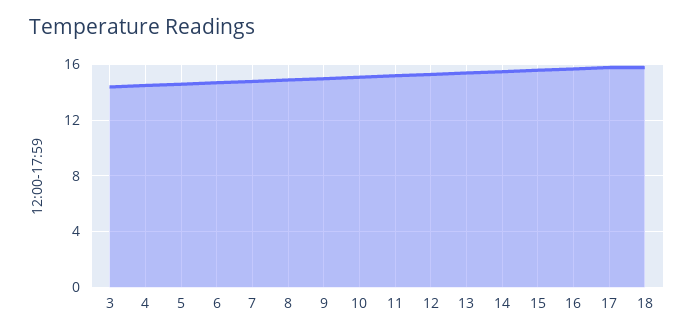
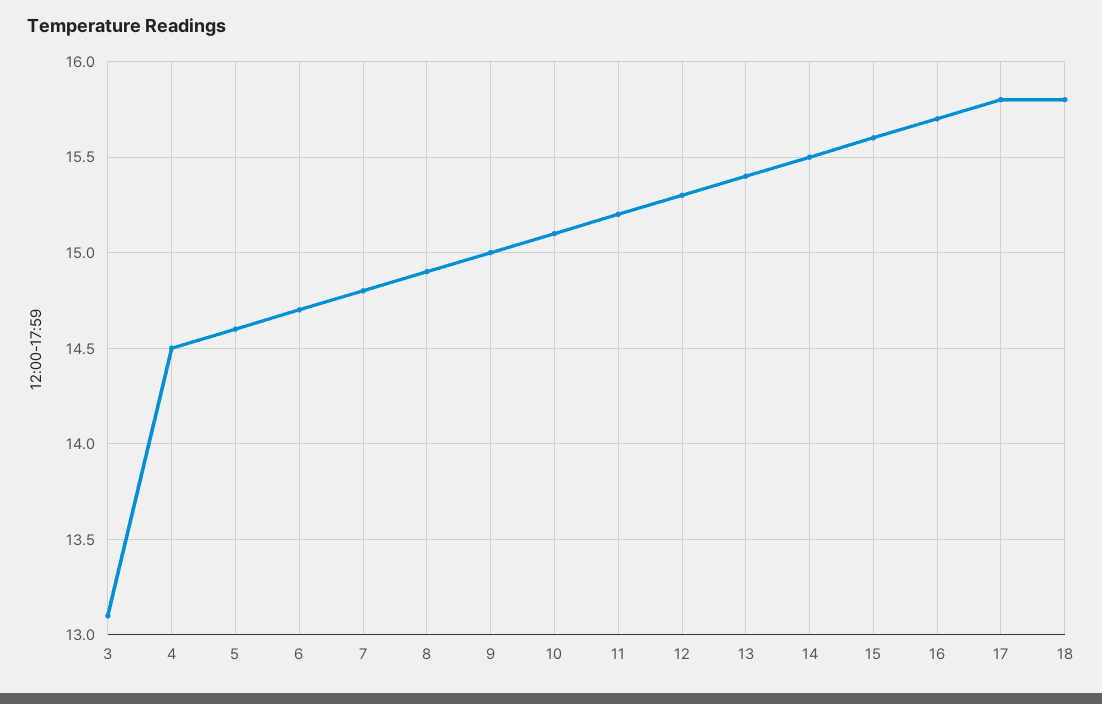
3: 14.5 -> 13.1

